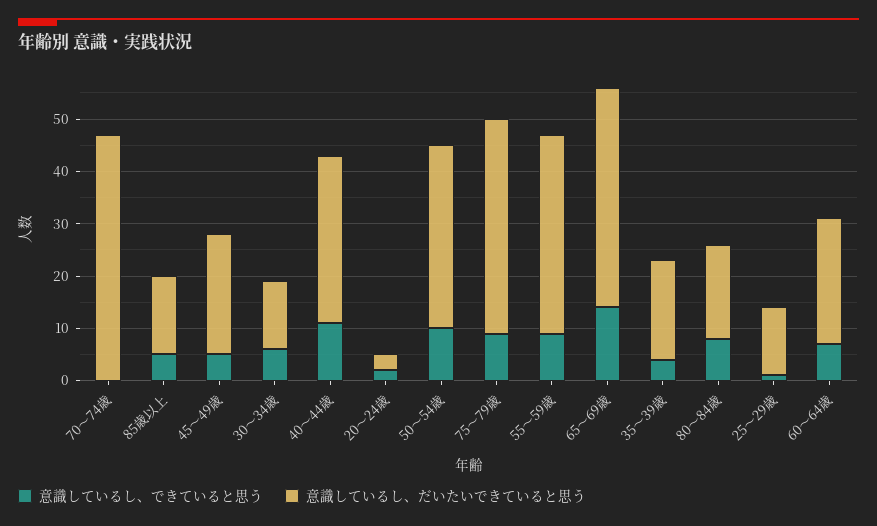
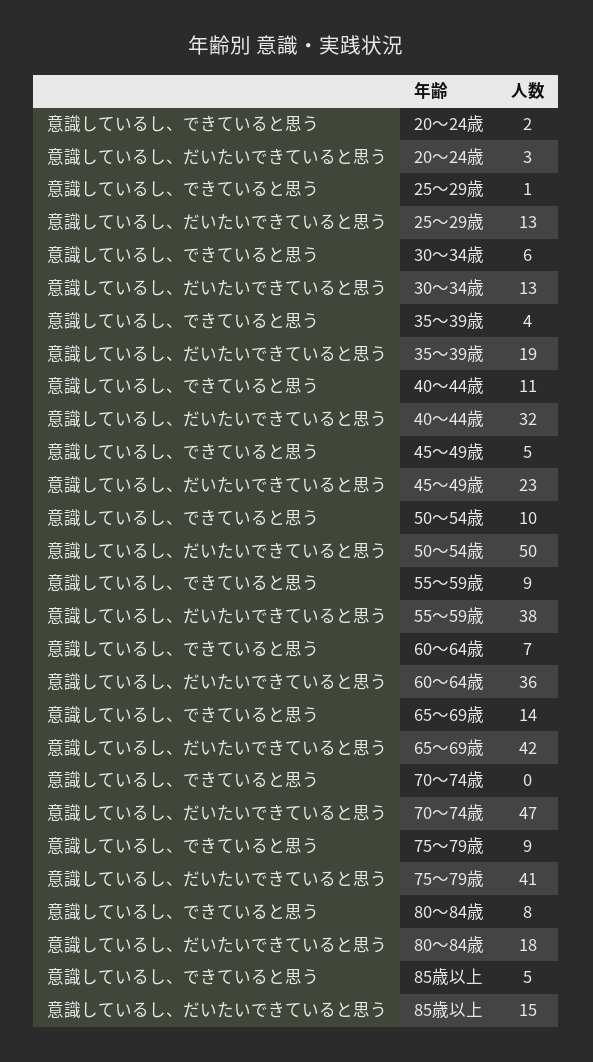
意識しているし、だいたいできていると思う, 50～54歳: 35 -> 50
意識しているし、だいたいできていると思う, 60～64歳: 25 -> 36

